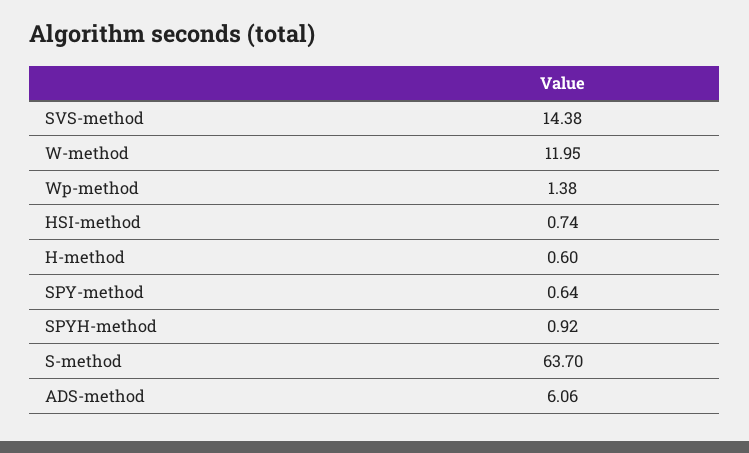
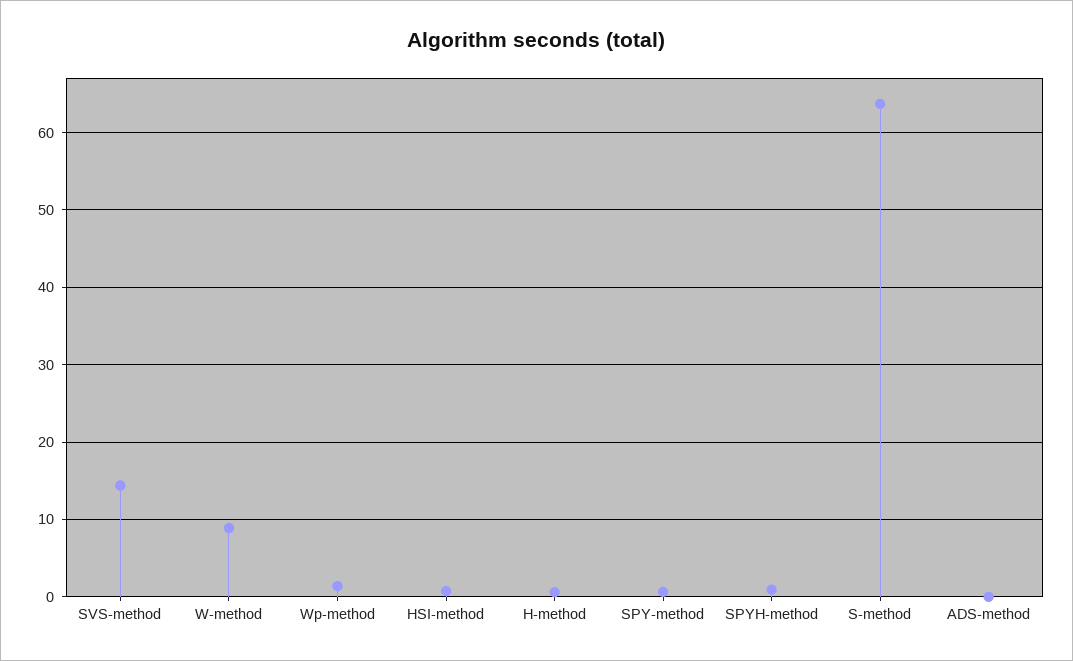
W-method: 11.95 -> 9
ADS-method: 6.06 -> 0

